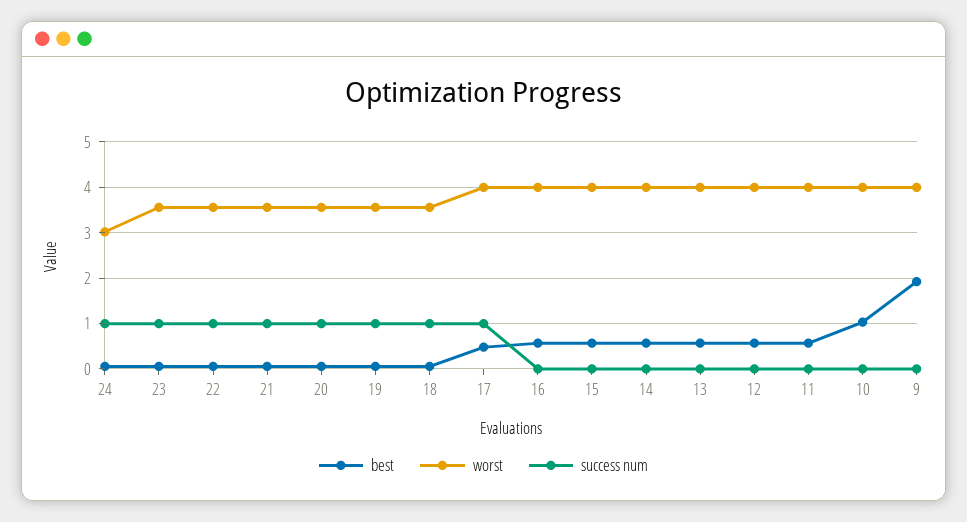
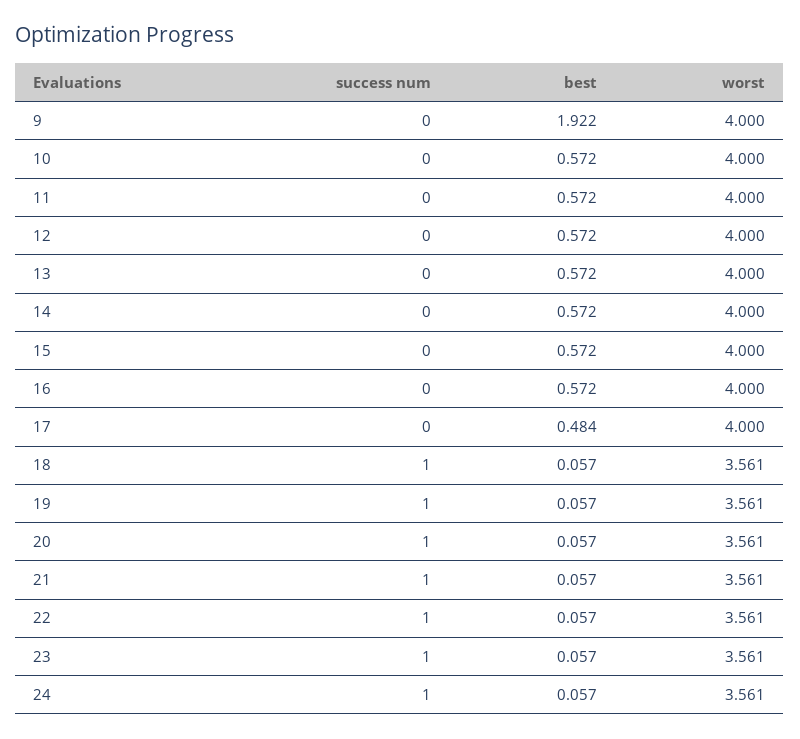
worst, 24: 3 -> 3.561
success num, 17: 1 -> 0
best, 10: 1 -> 0.572

